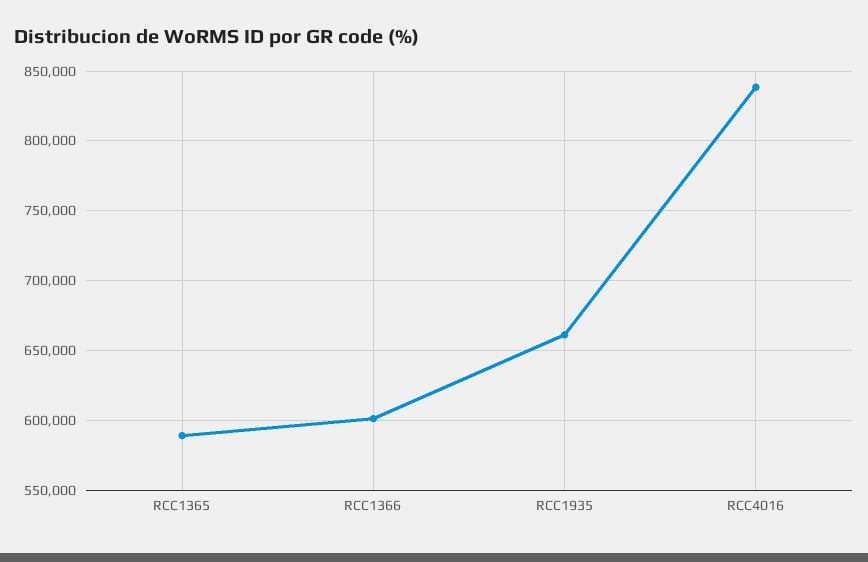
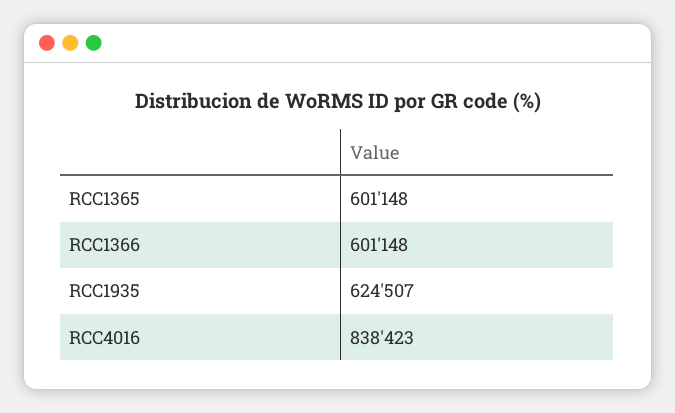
RCC1365: 590000 -> 601148
RCC1935: 660000 -> 624507

